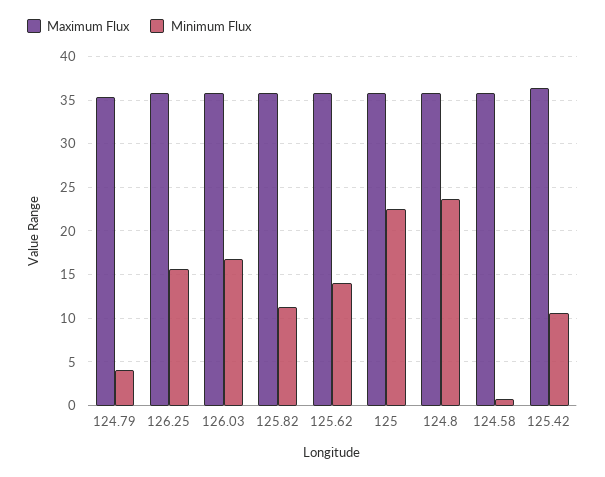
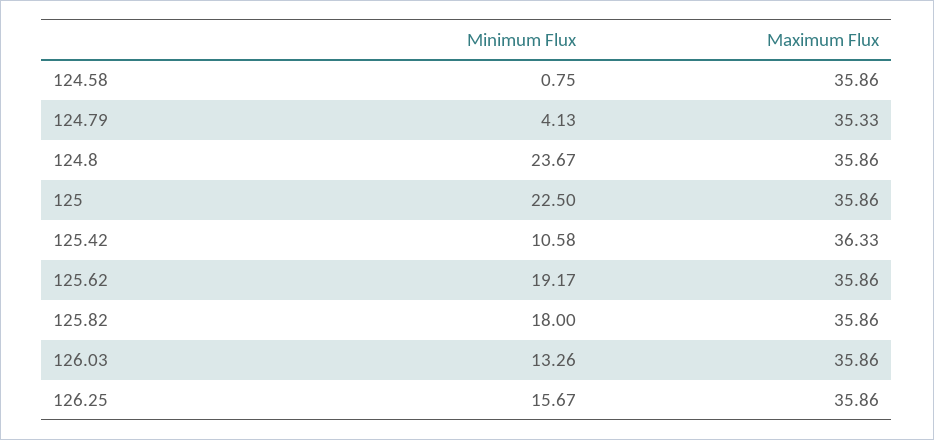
Minimum Flux, 126.03: 17 -> 13.26
Minimum Flux, 125.82: 11 -> 18
Minimum Flux, 125.62: 14 -> 19.17

